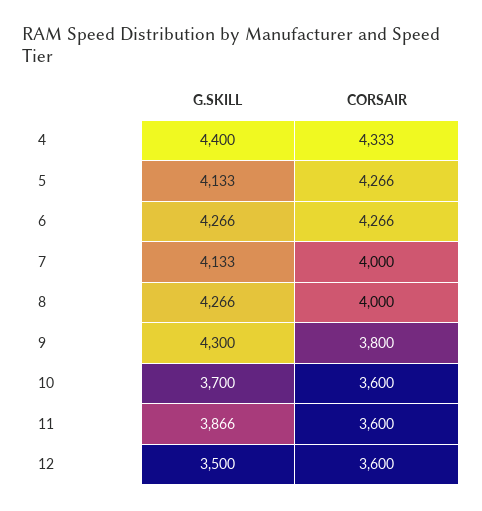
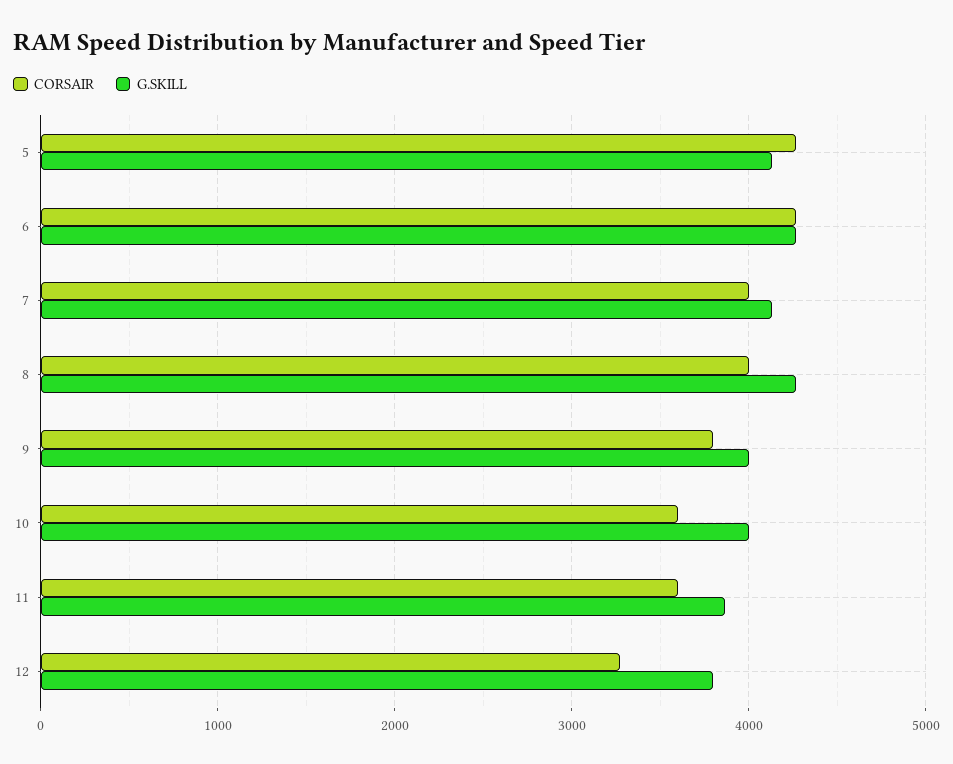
G.SKILL, 4: 4400 -> none
CORSAIR, 4: 4333 -> none
G.SKILL, 9: 4300 -> 4000
G.SKILL, 10: 3700 -> 4000
G.SKILL, 12: 3500 -> 3800
CORSAIR, 12: 3600 -> 3300

